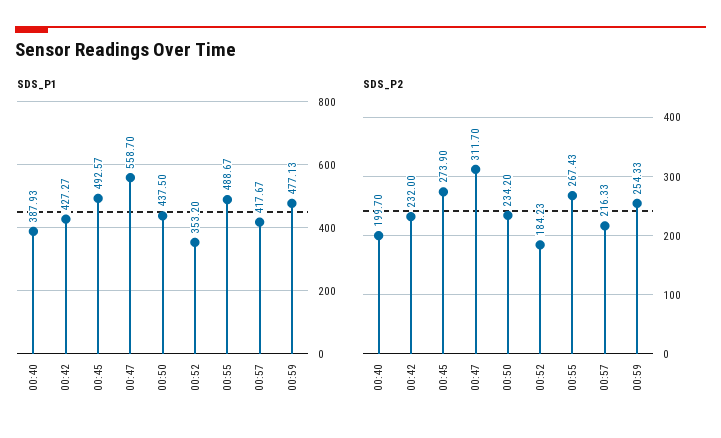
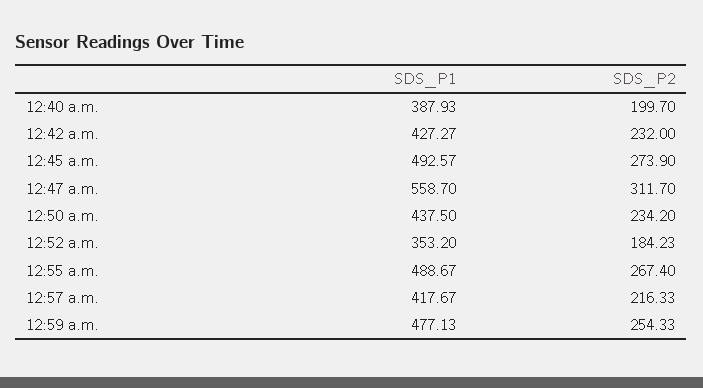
SDS_P2, 00:55: 267.43 -> 267.4

